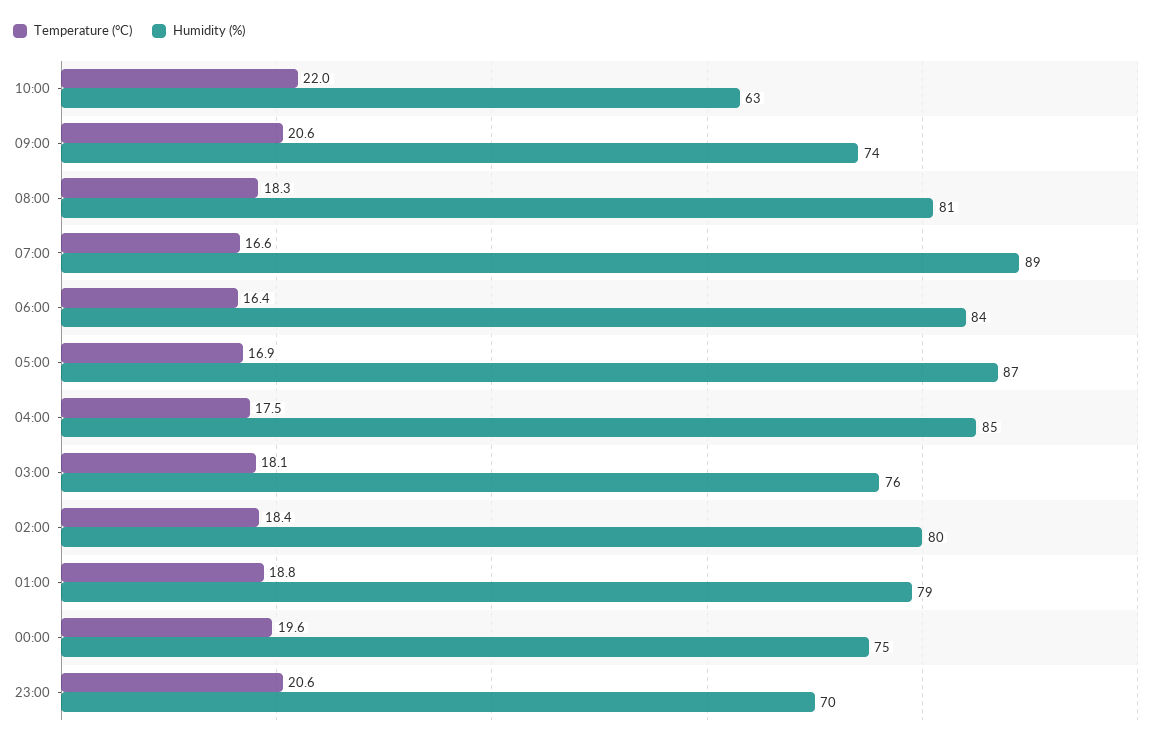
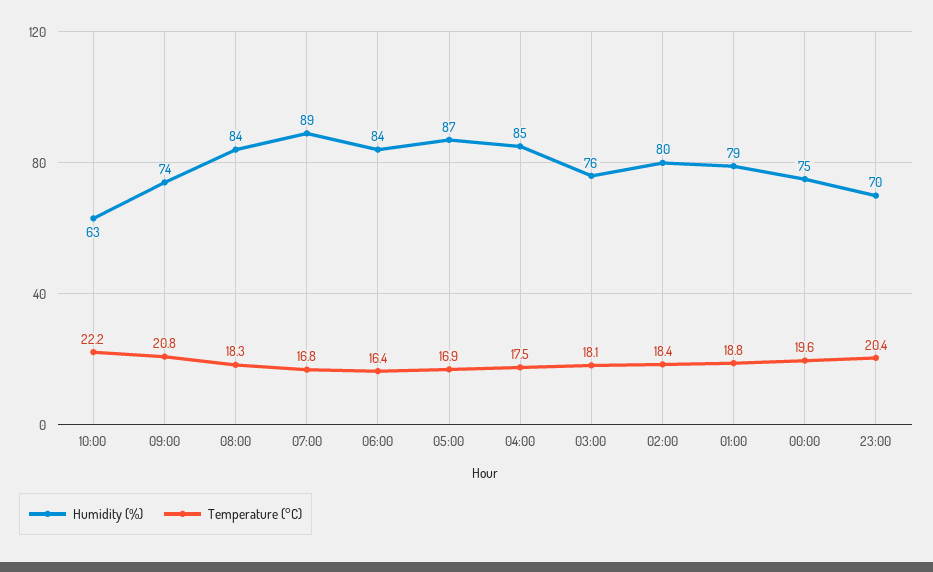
Temperature (°C), 10:00: 22 -> 22.2
Temperature (°C), 09:00: 20.6 -> 20.8
Humidity (%), 08:00: 81 -> 84
Temperature (°C), 07:00: 16.6 -> 16.8
Temperature (°C), 23:00: 20.6 -> 20.4

